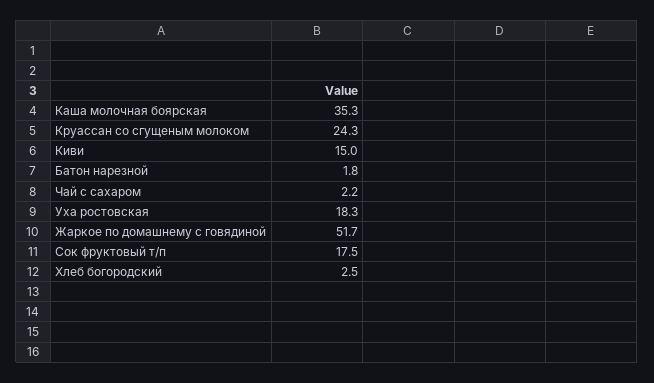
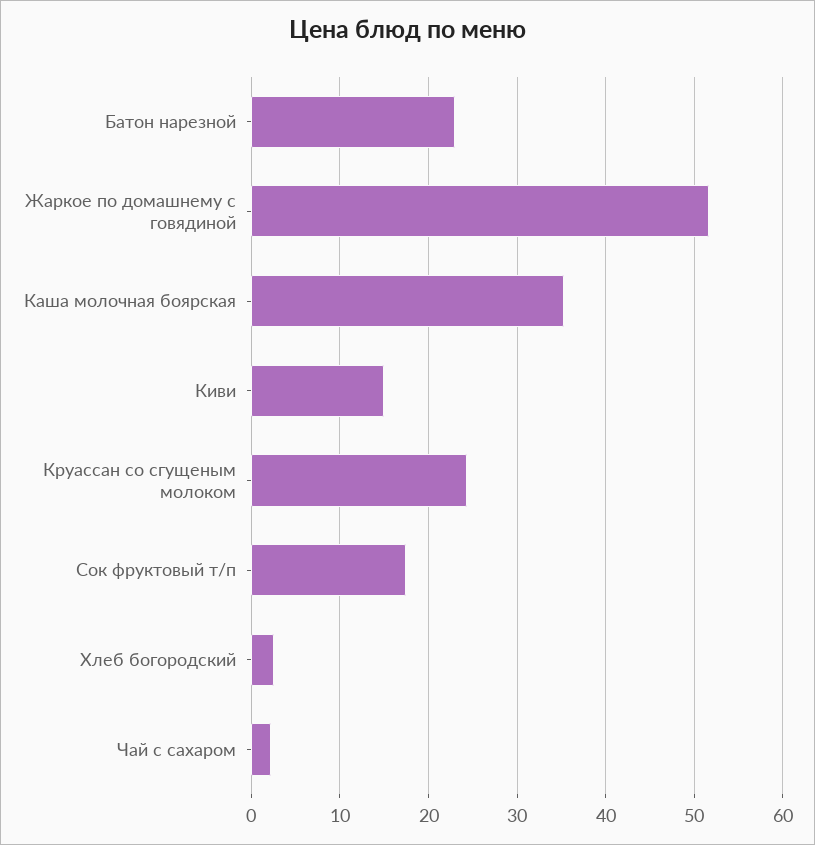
Батон нарезной: 1.8 -> 23
Уха ростовская: 18.3 -> none

